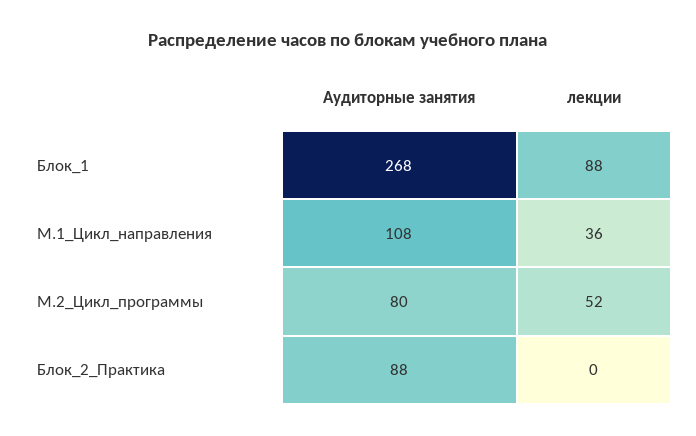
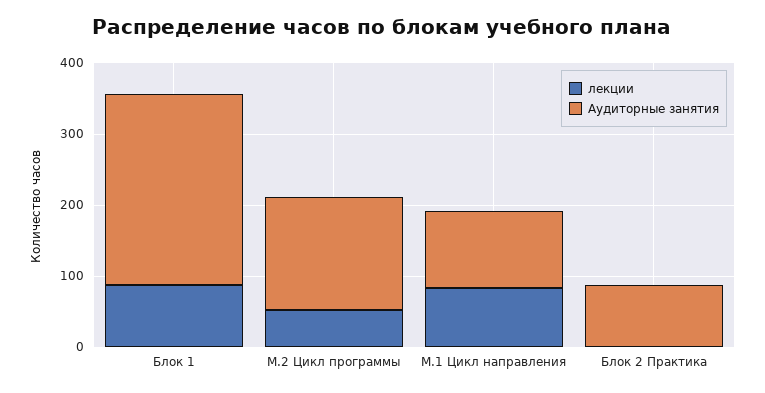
лекции, М.1_Цикл_направления: 36 -> 80
Аудиторные занятия, М.2_Цикл_программы: 80 -> 160

